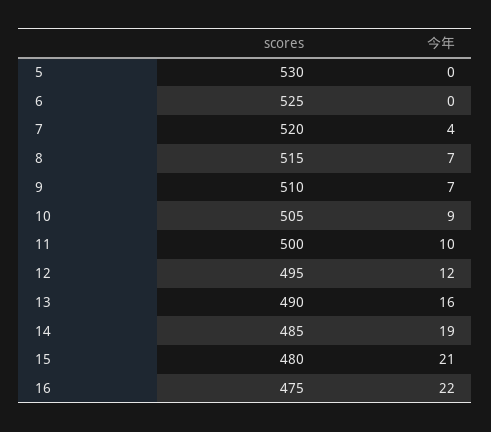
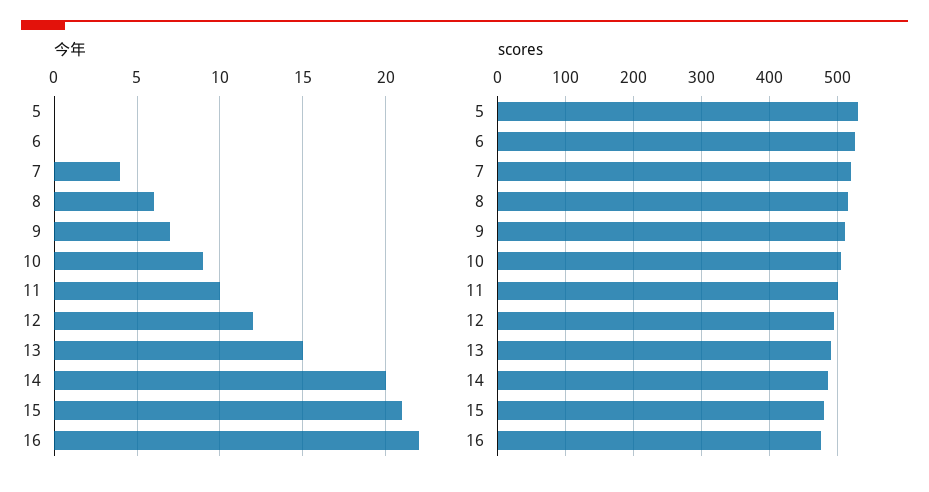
今年, 8: 7 -> 6
今年, 13: 16 -> 15
今年, 14: 19 -> 20

